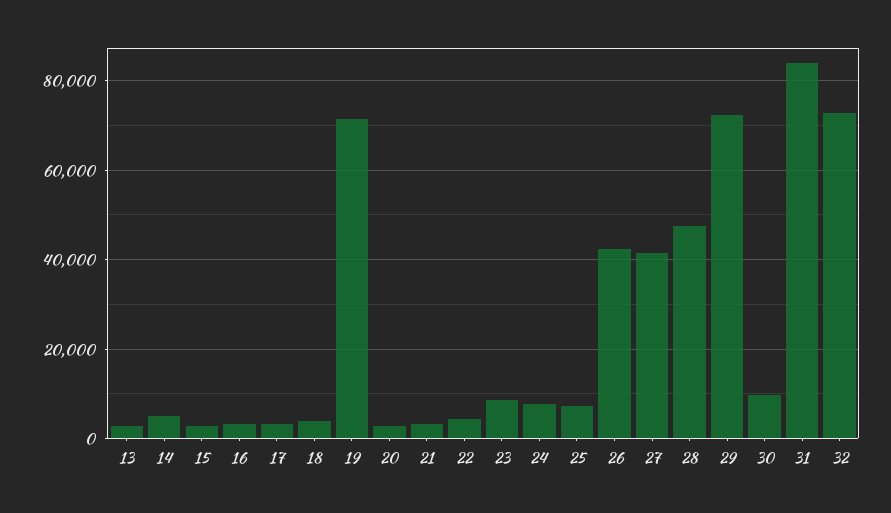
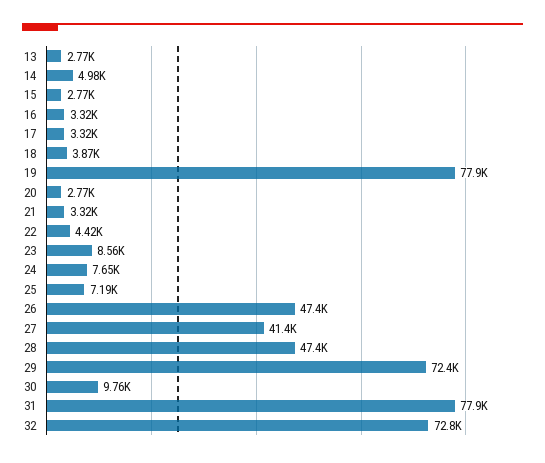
19: 72000 -> 77900
26: 42000 -> 47400
31: 84000 -> 77900

